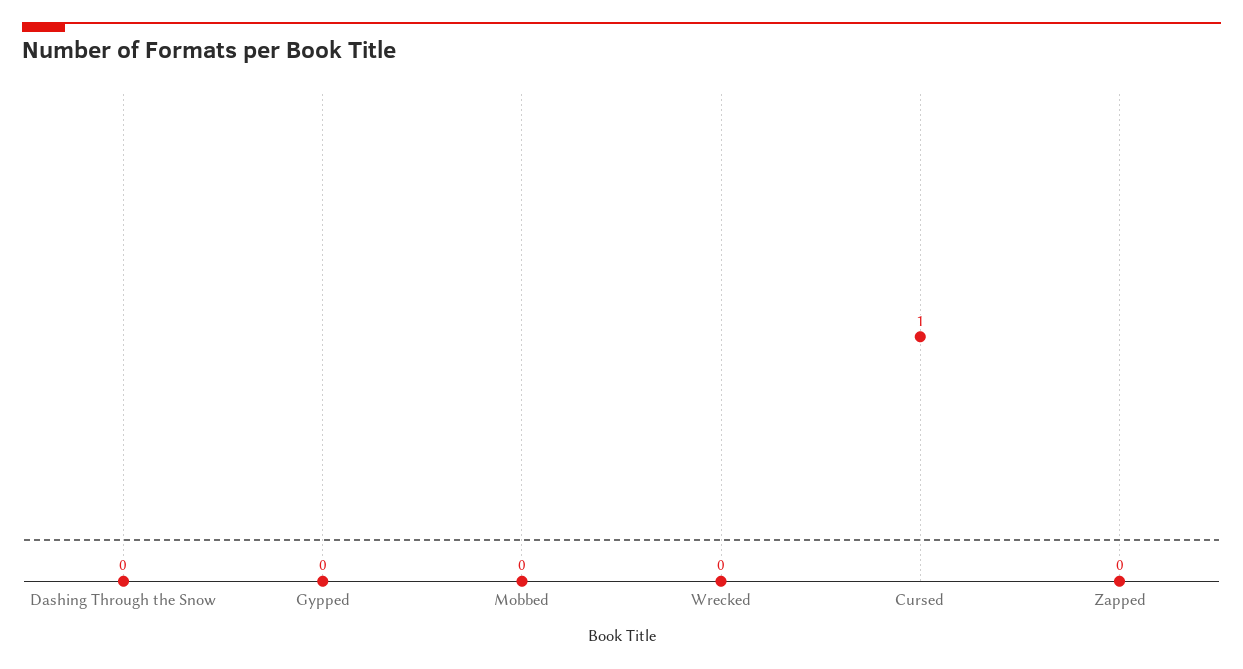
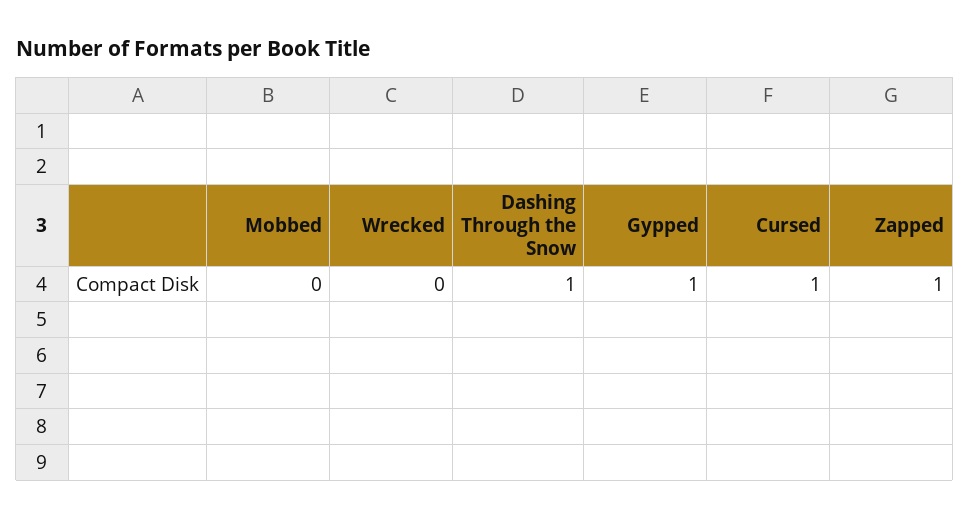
Dashing Through the Snow: 0 -> 1
Gypped: 0 -> 1
Zapped: 0 -> 1

